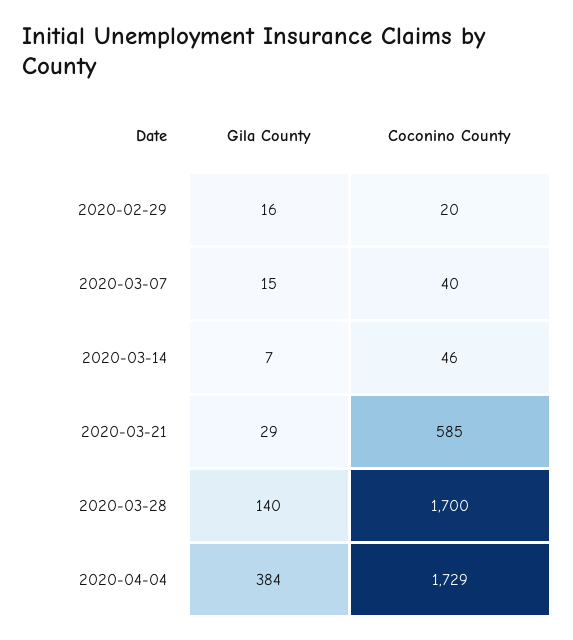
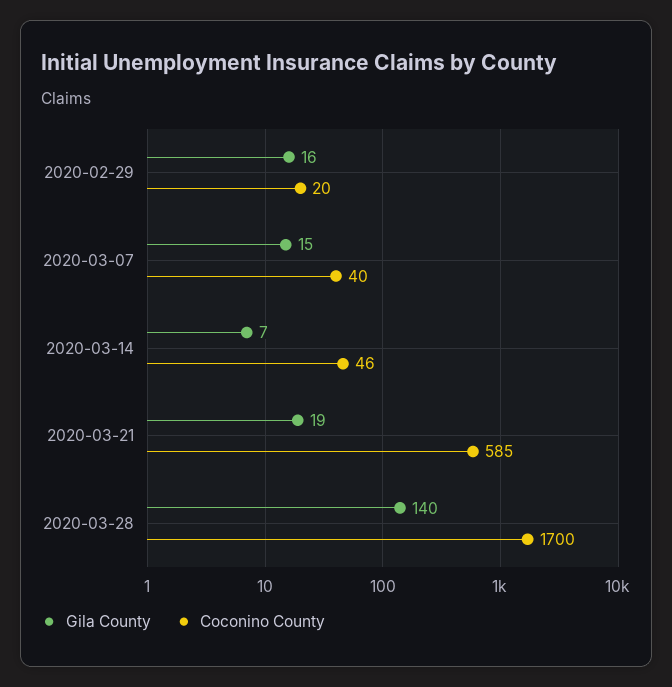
Gila County, 2020-03-21: 29 -> 19
Gila County, 2020-04-04: 384 -> none
Coconino County, 2020-04-04: 1729 -> none

